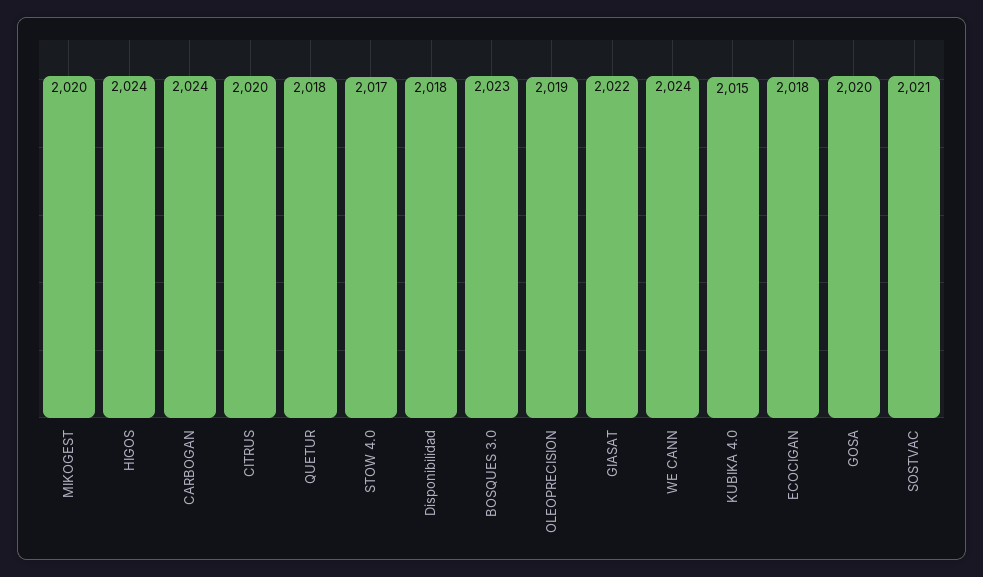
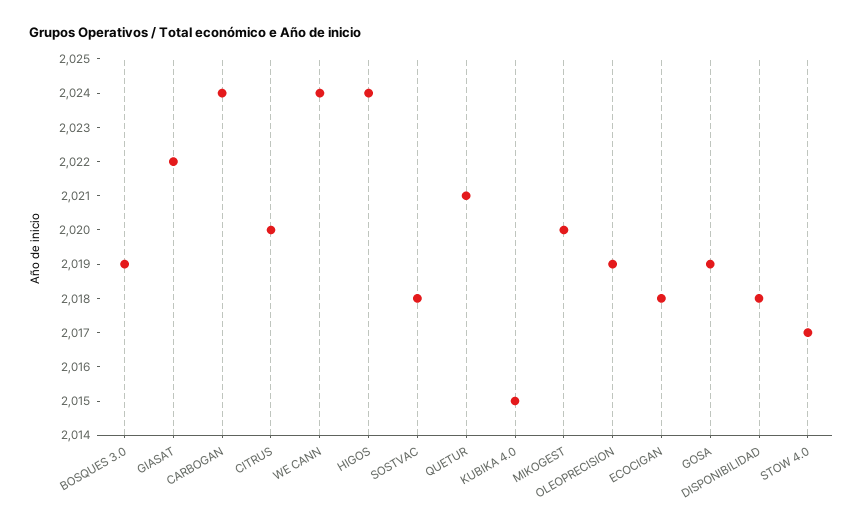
QUETUR: 2018 -> 2021
BOSQUES 3.0: 2023 -> 2019
GOSA: 2020 -> 2019
SOSTVAC: 2021 -> 2018

